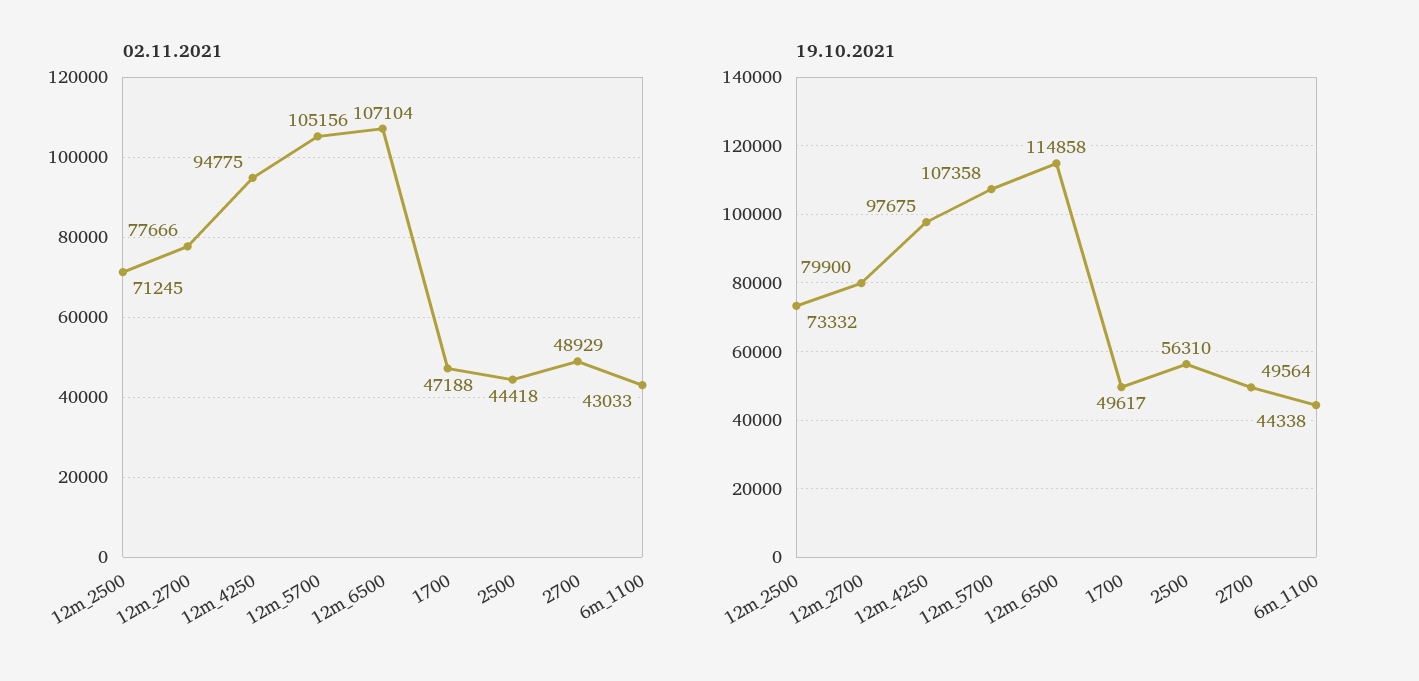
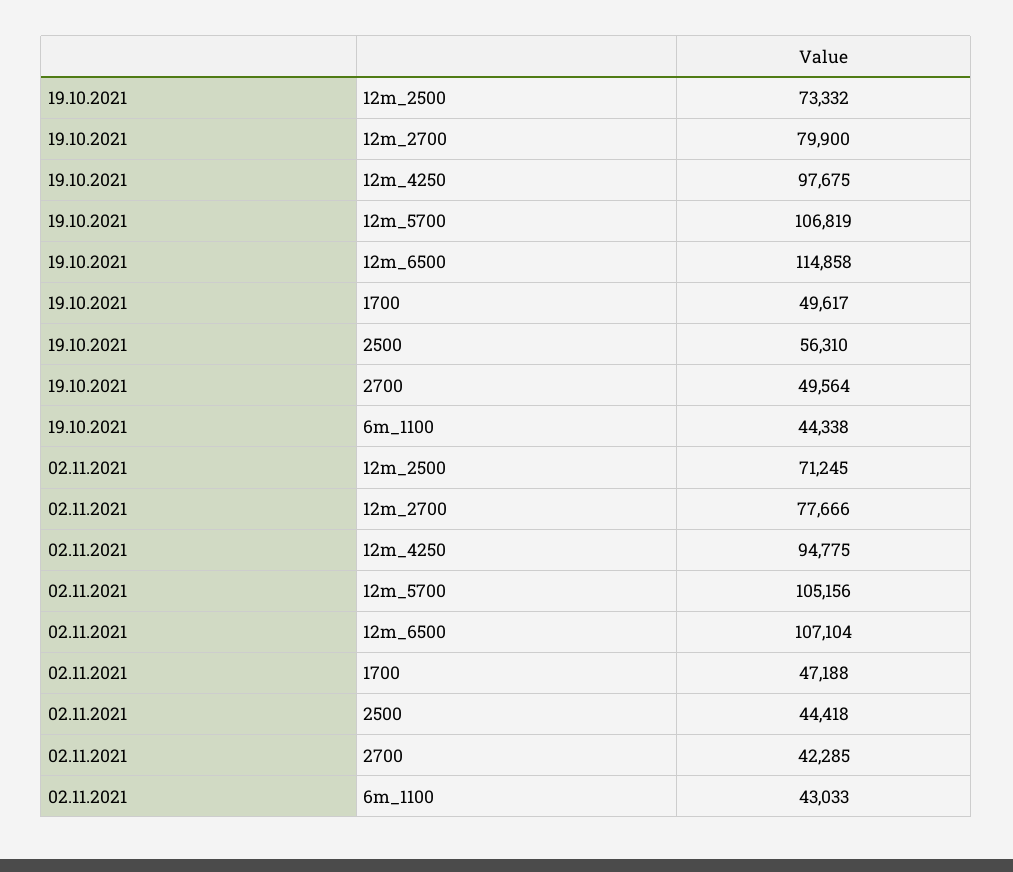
02.11.2021, 2700: 48929 -> 42285
19.10.2021, 12m_5700: 107358 -> 106819

